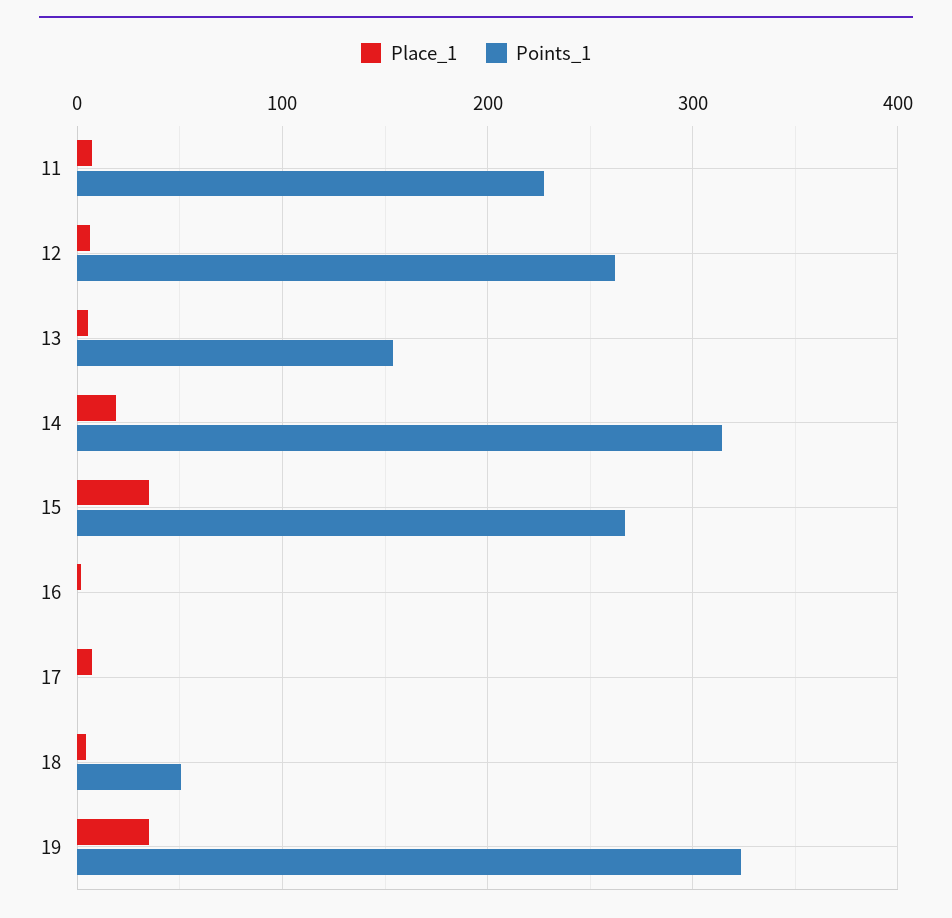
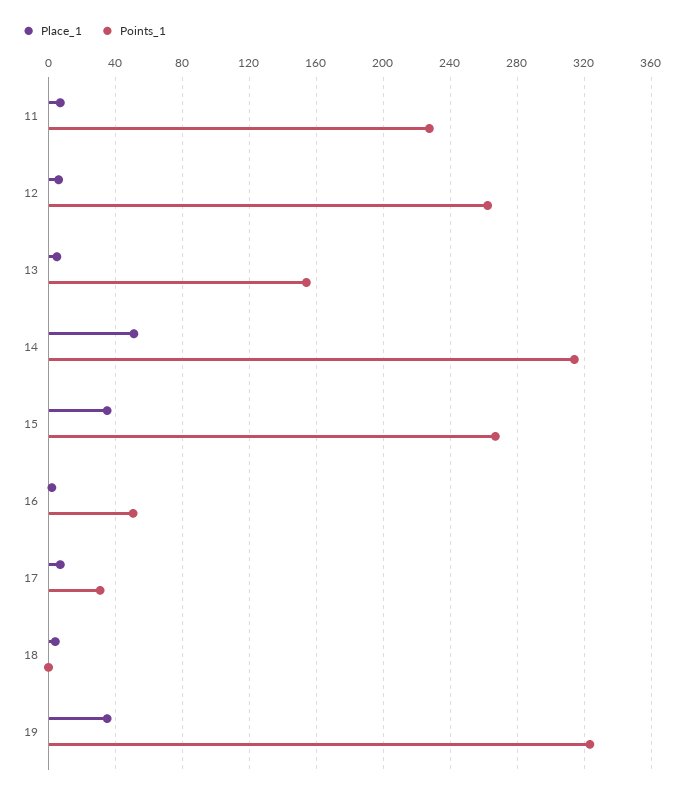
Place_1, 14: 20 -> 50
Points_1, 16: 0 -> 50
Points_1, 17: 0 -> 30
Points_1, 18: 50 -> 0

